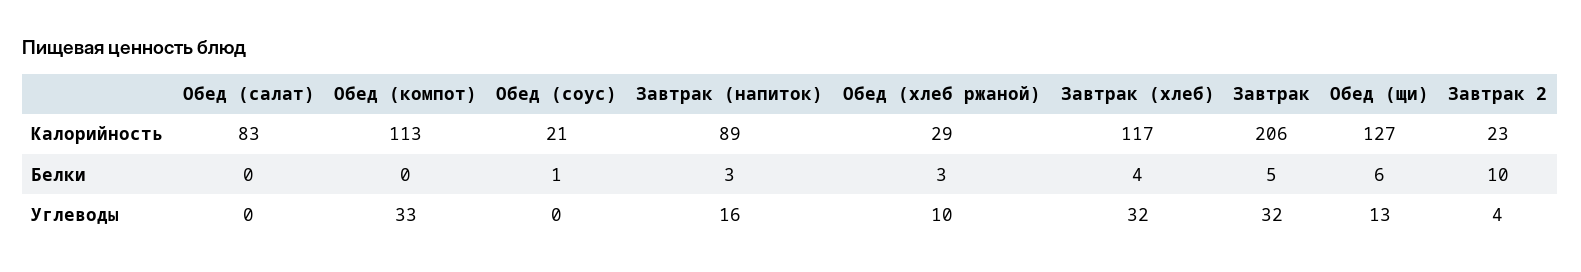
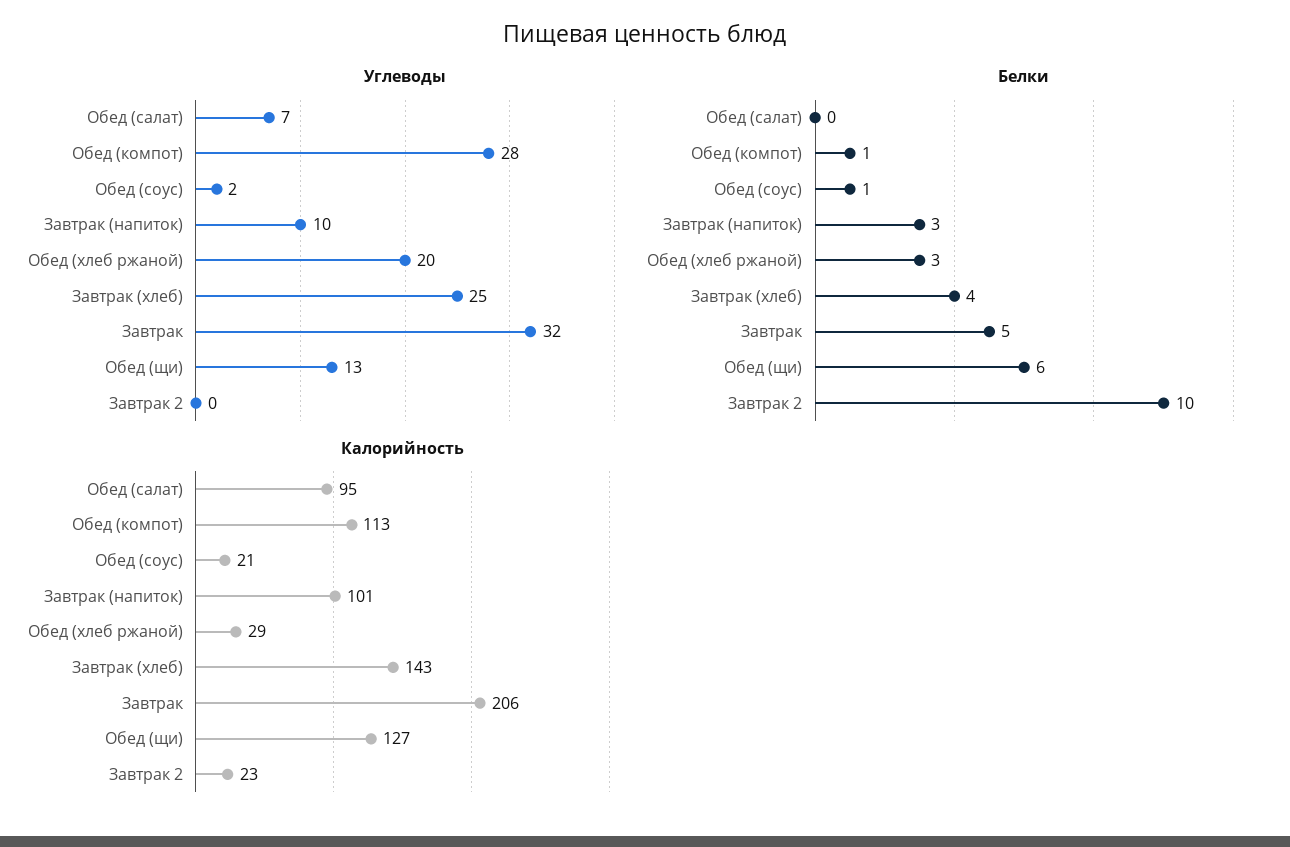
Калорийность, Обед (салат): 83 -> 95
Калорийность, Завтрак (напиток): 89 -> 101
Калорийность, Завтрак (хлеб): 117 -> 143
Белки, Обед (компот): 0 -> 1
Углеводы, Обед (салат): 0 -> 7
Углеводы, Обед (компот): 33 -> 28
Углеводы, Обед (соус): 0 -> 2
Углеводы, Завтрак (напиток): 16 -> 10
Углеводы, Обед (хлеб ржаной): 10 -> 20
Углеводы, Завтрак (хлеб): 32 -> 25
Углеводы, Завтрак 2: 4 -> 0

